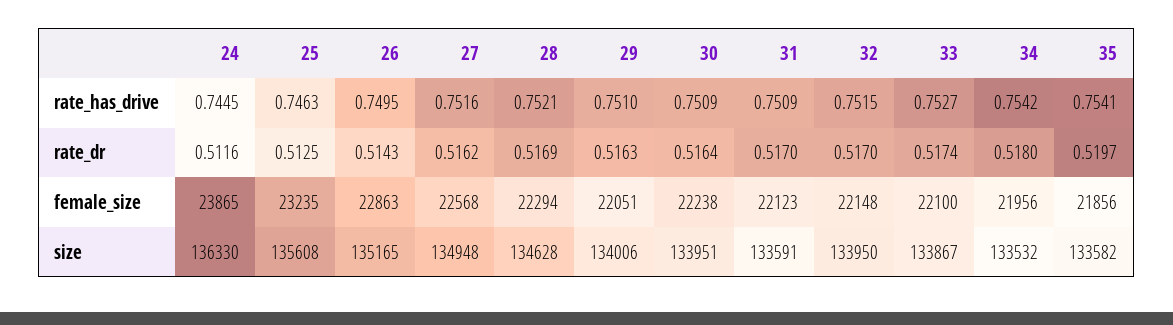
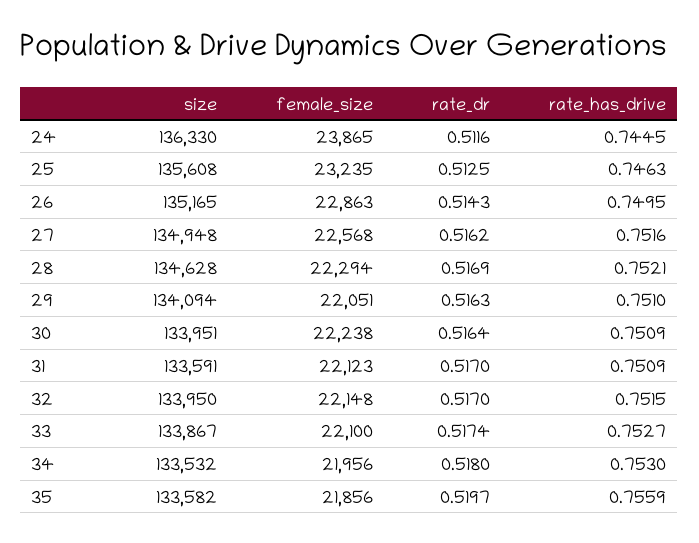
34, rate_has_drive: 0.7542 -> 0.753
35, rate_has_drive: 0.7541 -> 0.7559
29, size: 134006 -> 134094

